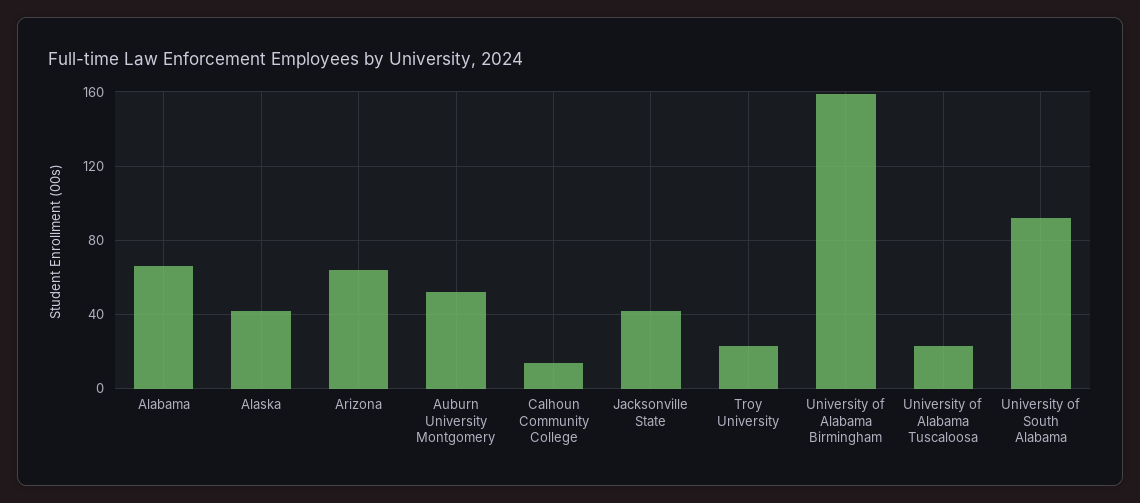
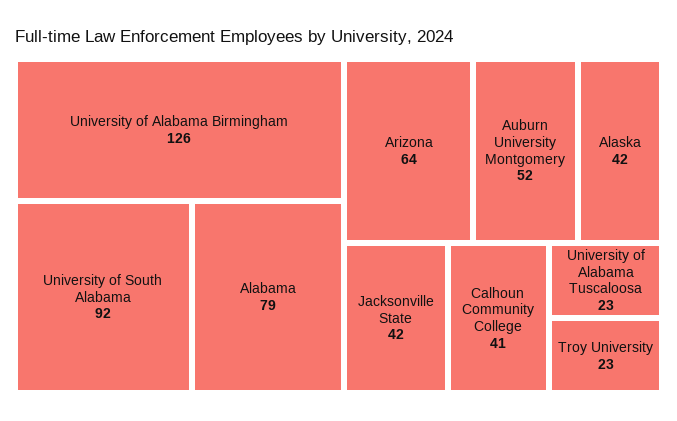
Alabama: 65 -> 79
Calhoun Community College: 15 -> 41
University of Alabama Birmingham: 160 -> 126

